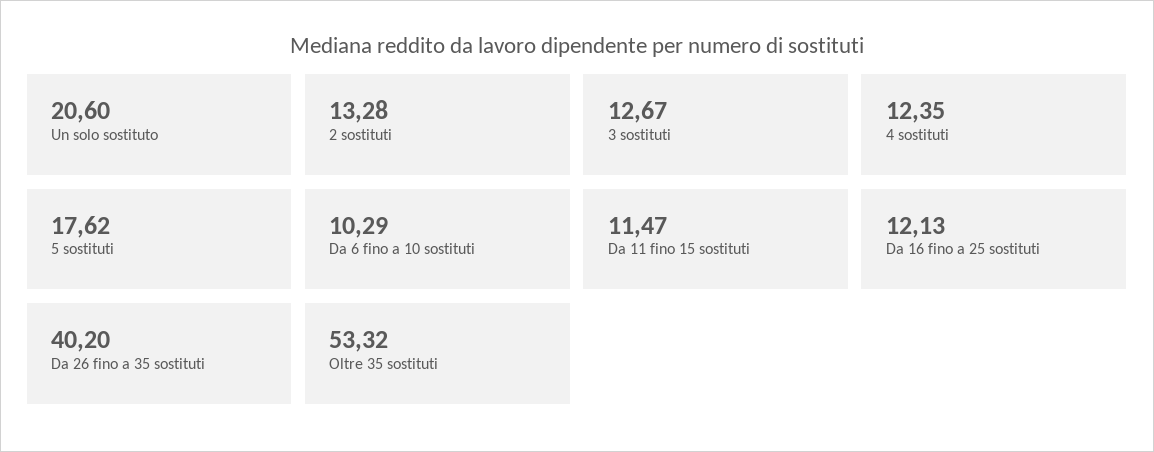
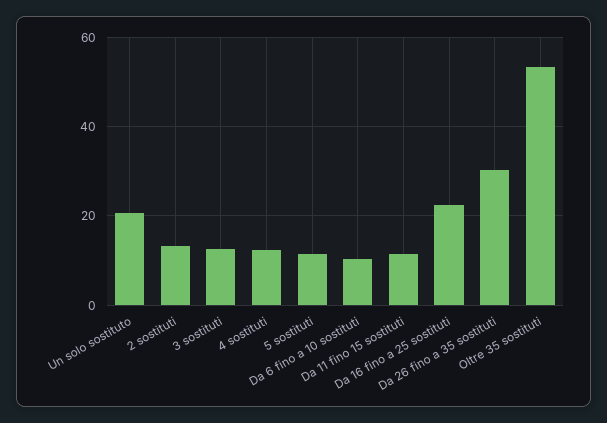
5 sostituti: 17.62 -> 12
Da 16 fino a 25 sostituti: 12.13 -> 22
Da 26 fino a 35 sostituti: 40.2 -> 30

